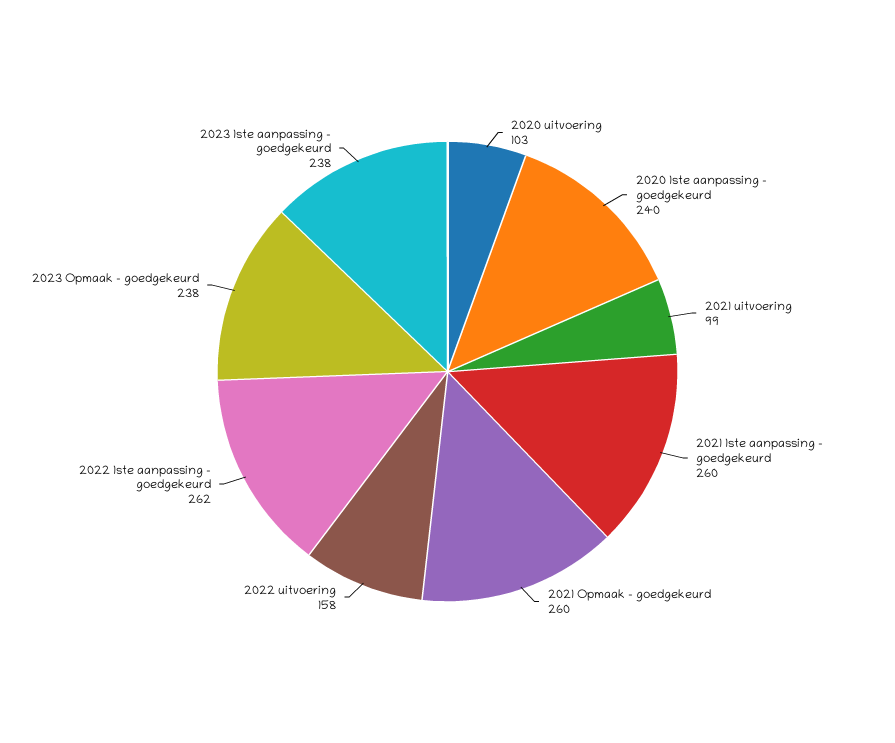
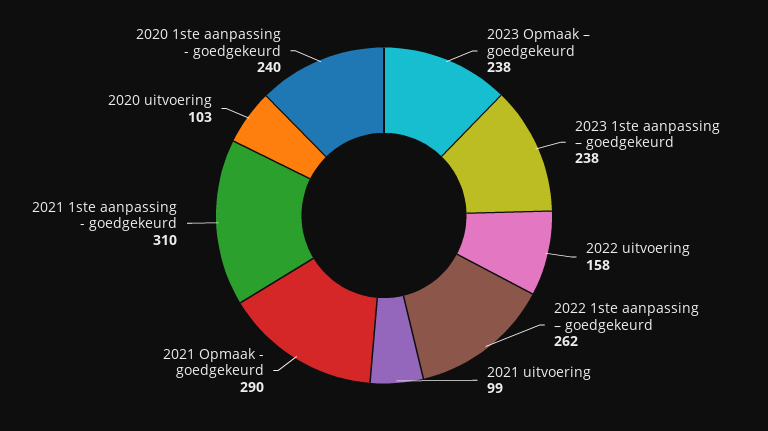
2021 1ste aanpassing - goedgekeurd: 260 -> 310
2021 Opmaak - goedgekeurd: 260 -> 290

